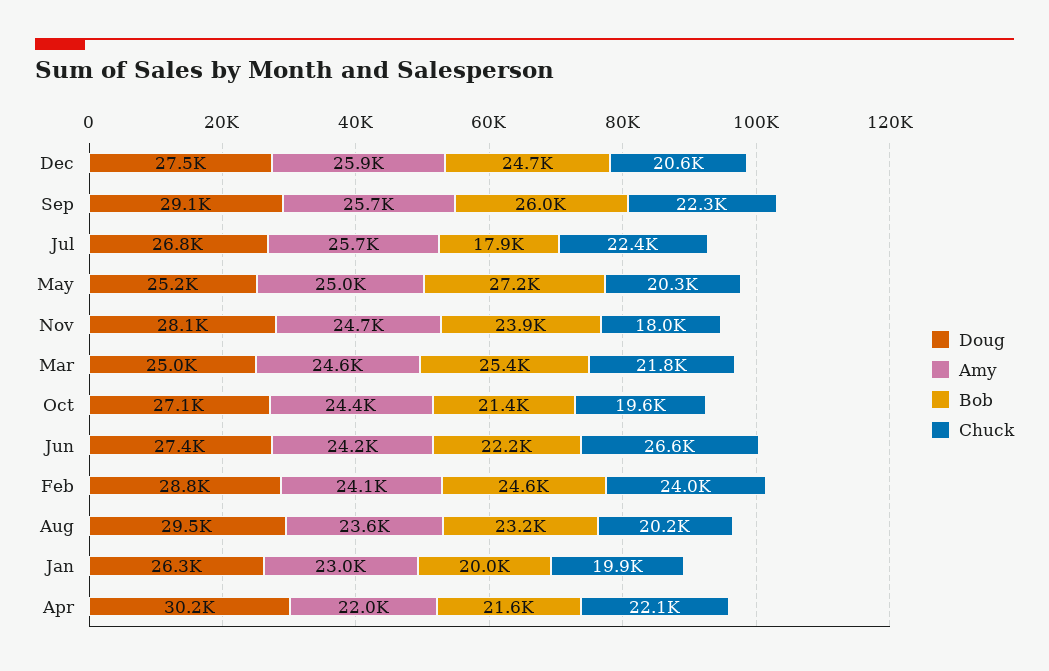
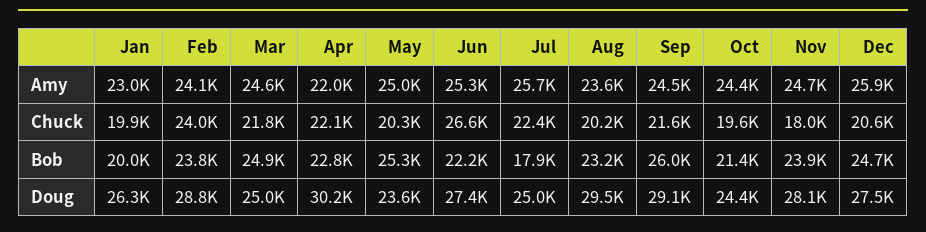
Amy, Sep: 25700 -> 24500
Chuck, Sep: 22300 -> 21600
Doug, Jul: 26800 -> 25000
Doug, May: 25200 -> 23600
Bob, May: 27200 -> 25300
Bob, Mar: 25400 -> 24900
Doug, Oct: 27100 -> 24400
Amy, Jun: 24200 -> 25300
Bob, Feb: 24600 -> 23800
Bob, Apr: 21600 -> 22800

